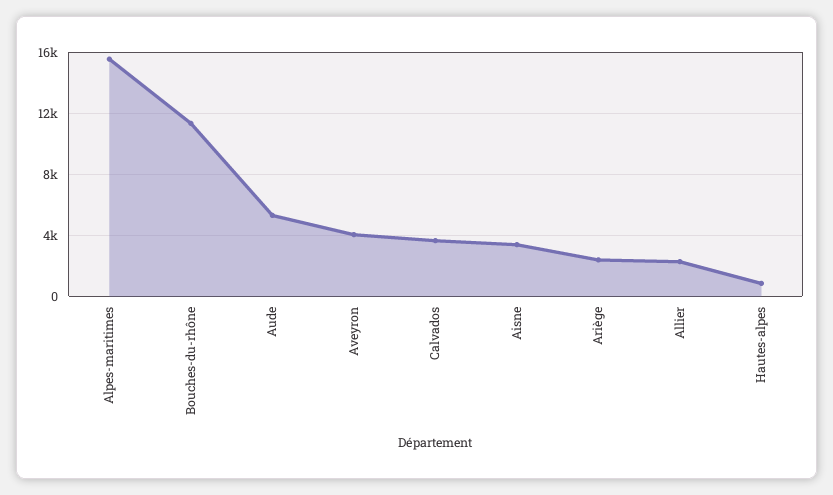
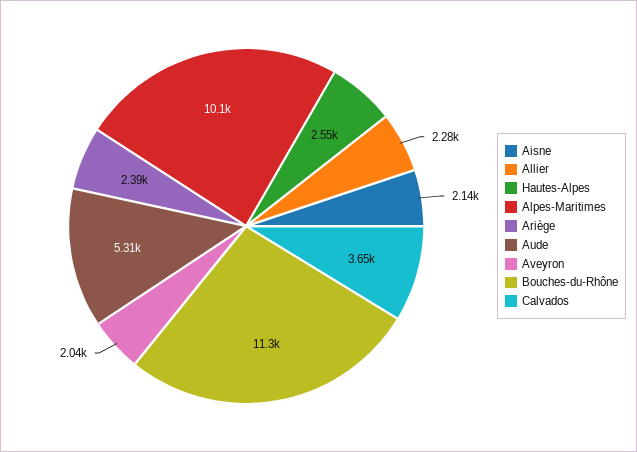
Alpes-maritimes: 15500 -> 10100
Aveyron: 4000 -> 2040
Aisne: 3500 -> 2140
Hautes-alpes: 1000 -> 2550

